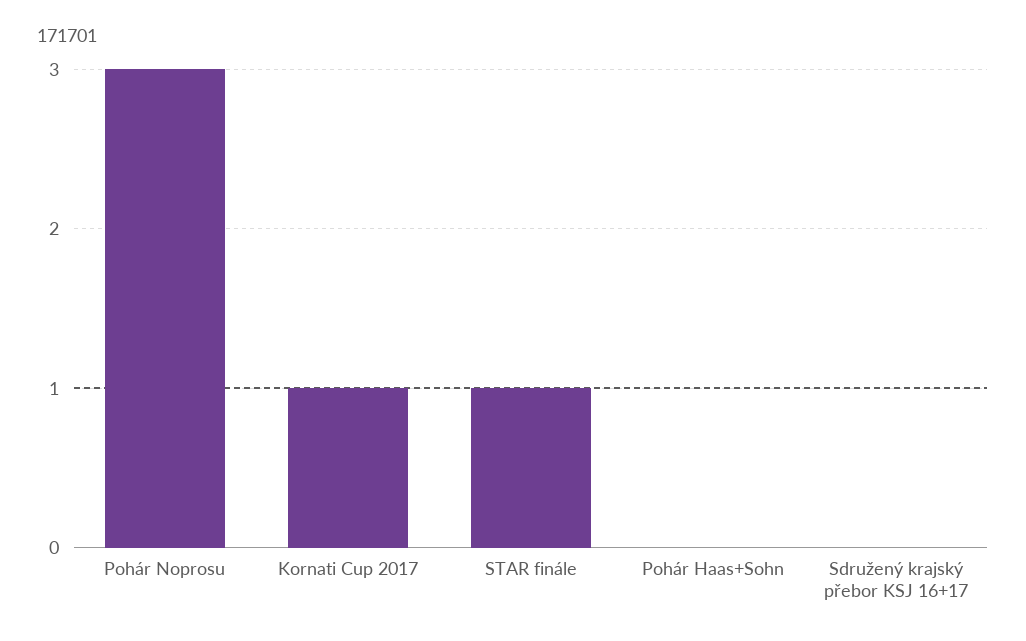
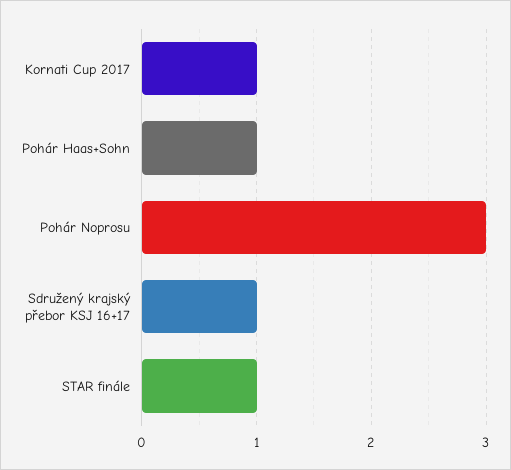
Pohár Haas+Sohn: 0 -> 1
Sdružený krajský přebor KSJ 16+17: 0 -> 1

